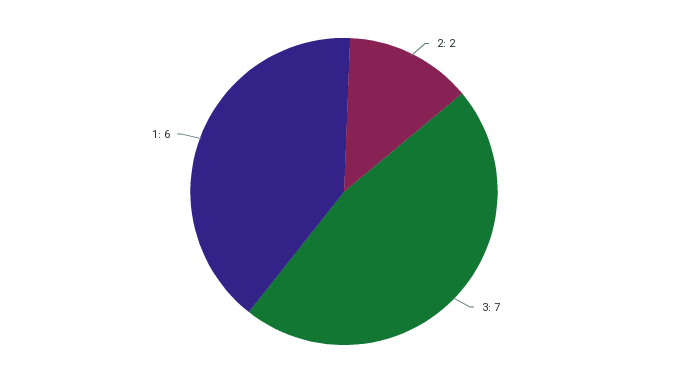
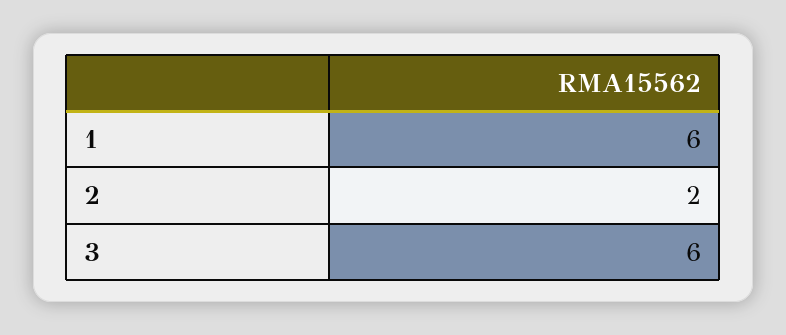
3: 7 -> 6

